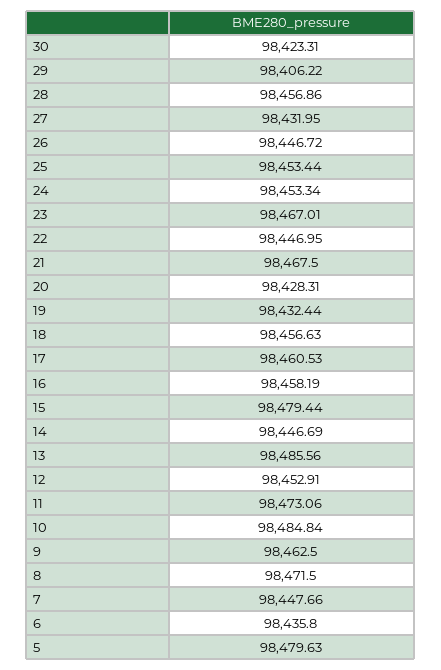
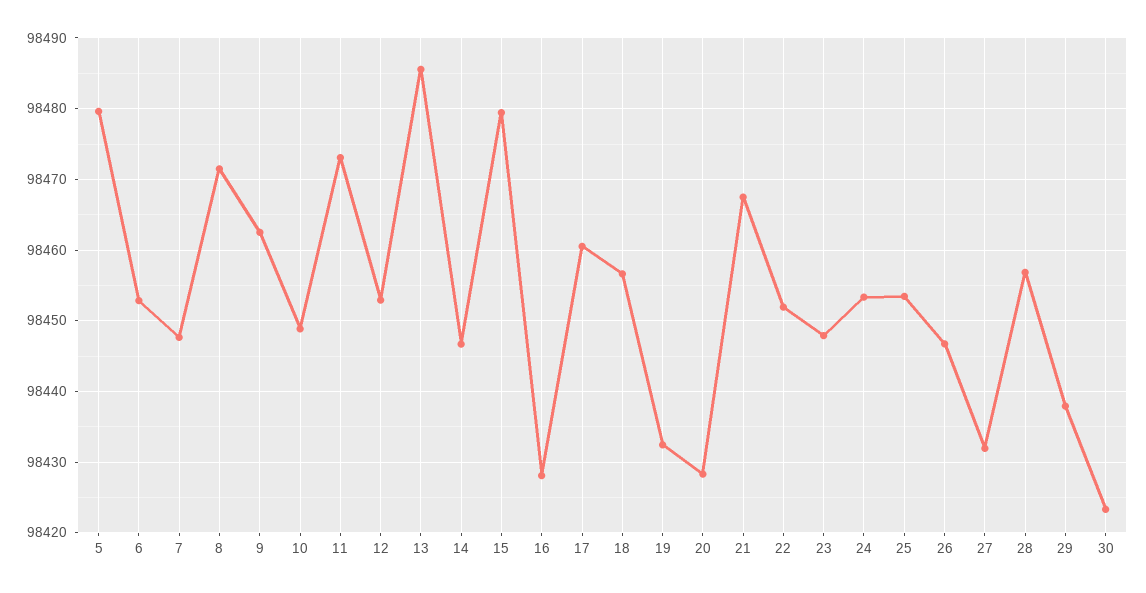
29: 98406.22 -> 98438
23: 98467.01 -> 98448
22: 98446.95 -> 98452
16: 98458.19 -> 98428
10: 98484.84 -> 98449
6: 98435.8 -> 98453

